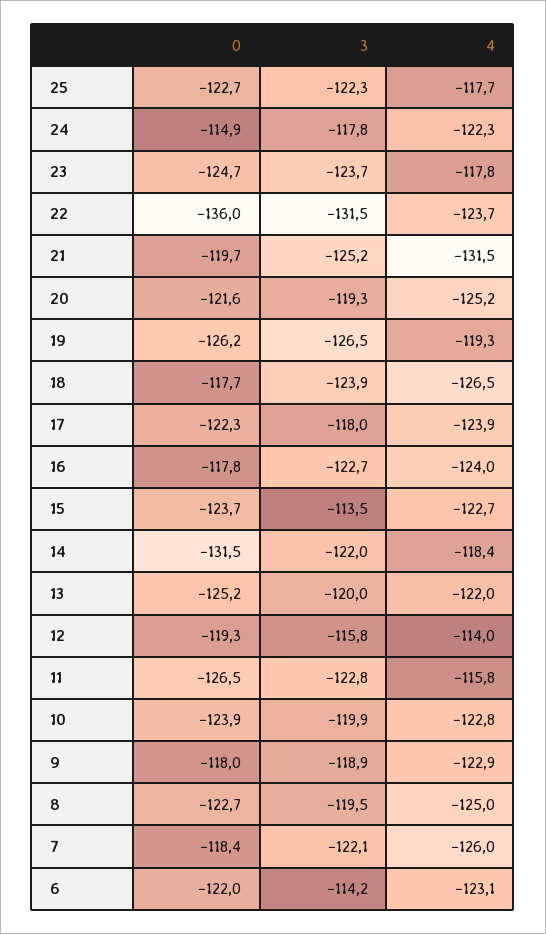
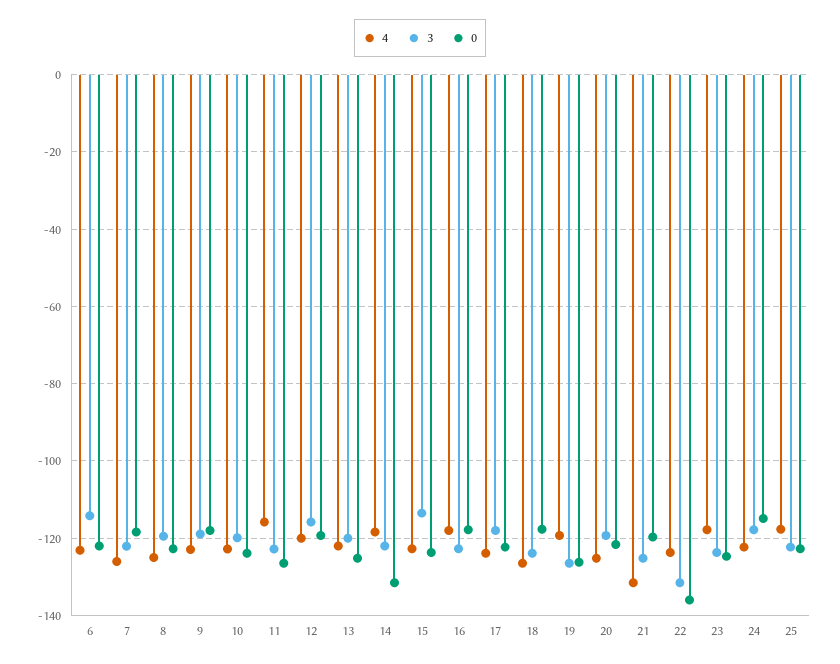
4, 16: -124 -> -118
4, 12: -114 -> -120

